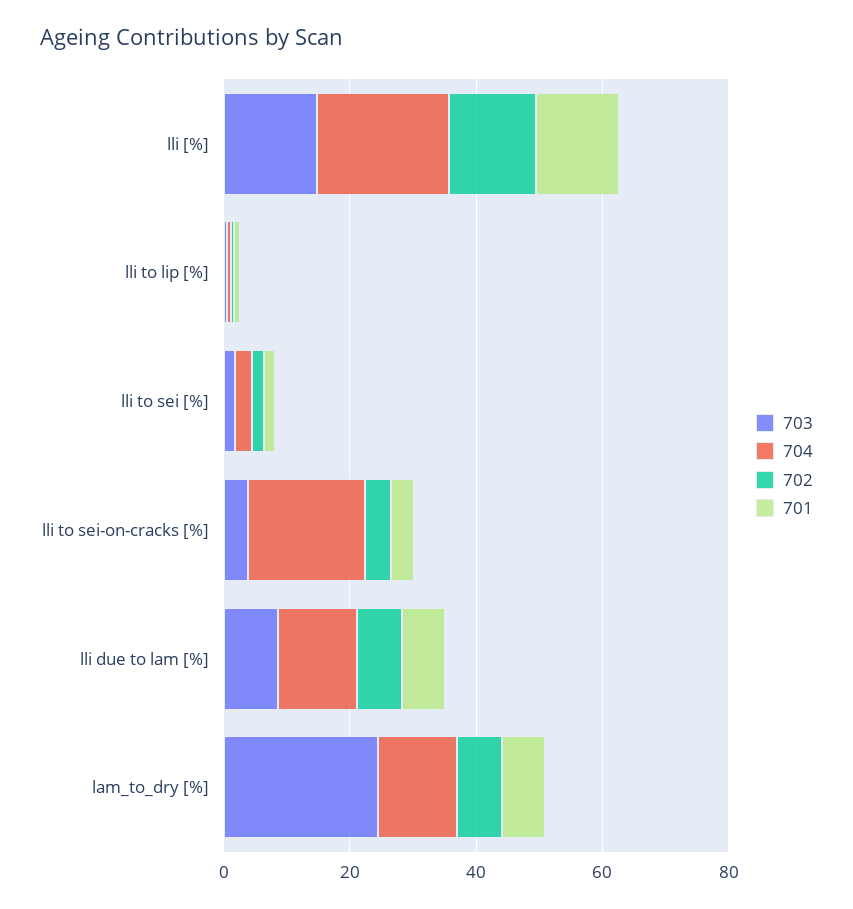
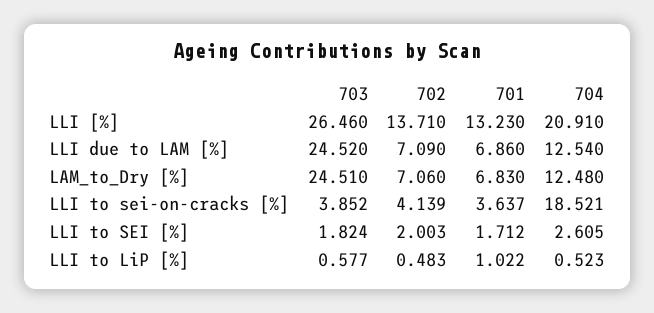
703, lli [%]: 15 -> 26.46
703, lli due to lam [%]: 10 -> 24.52

